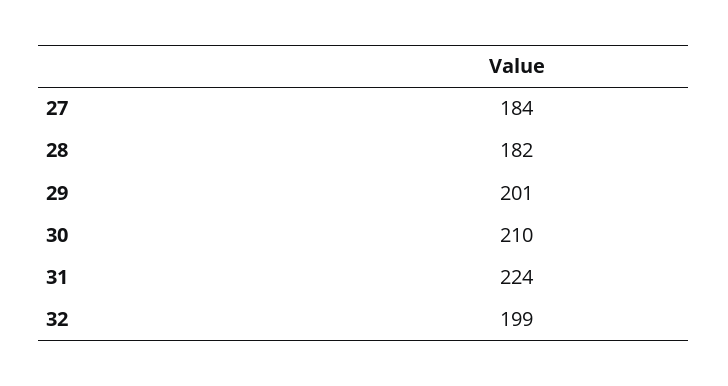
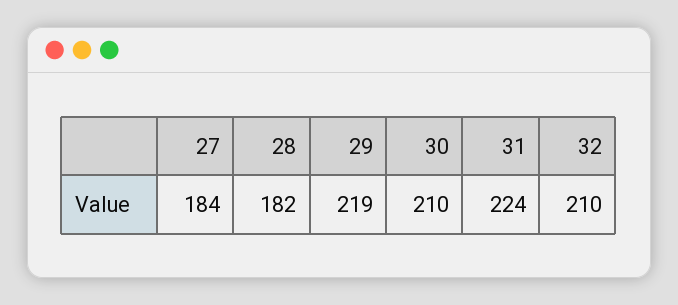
29: 201 -> 219
32: 199 -> 210

